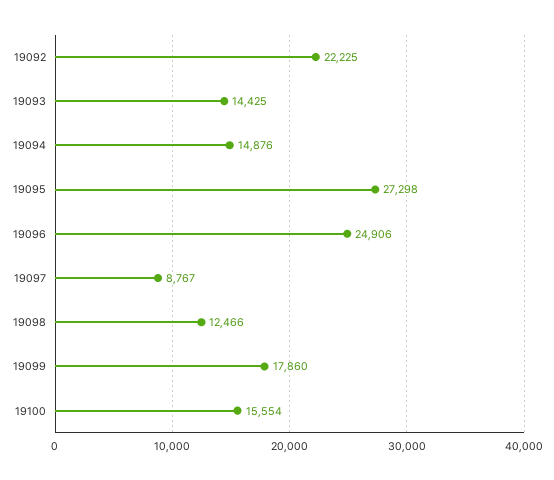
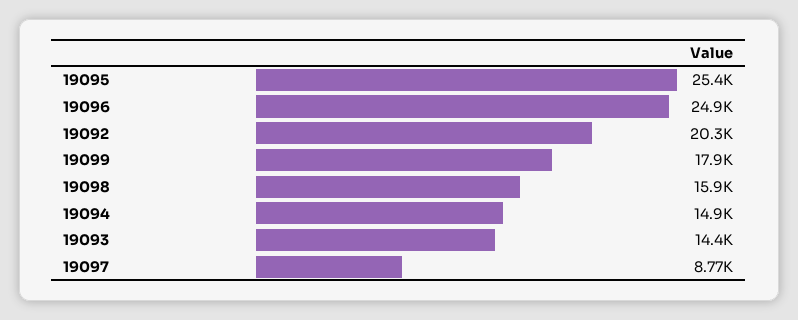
19092: 22225 -> 20300
19095: 27298 -> 25400
19098: 12466 -> 15900
19100: 15554 -> none

